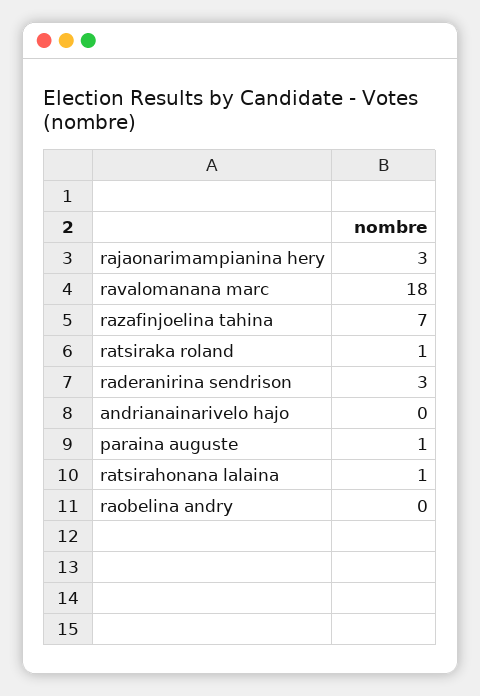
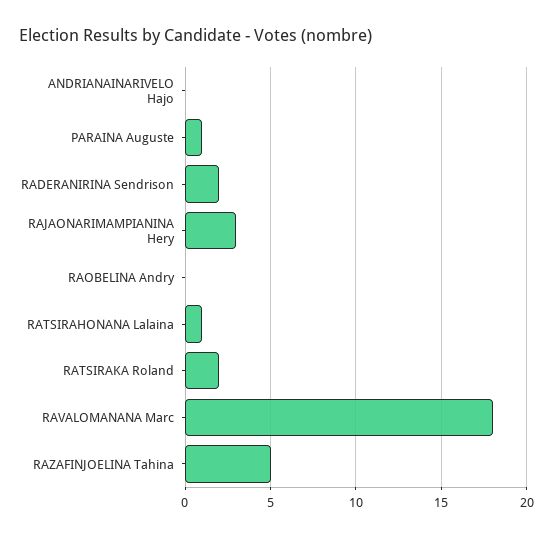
razafinjoelina tahina: 7 -> 5
ratsiraka roland: 1 -> 2
raderanirina sendrison: 3 -> 2

